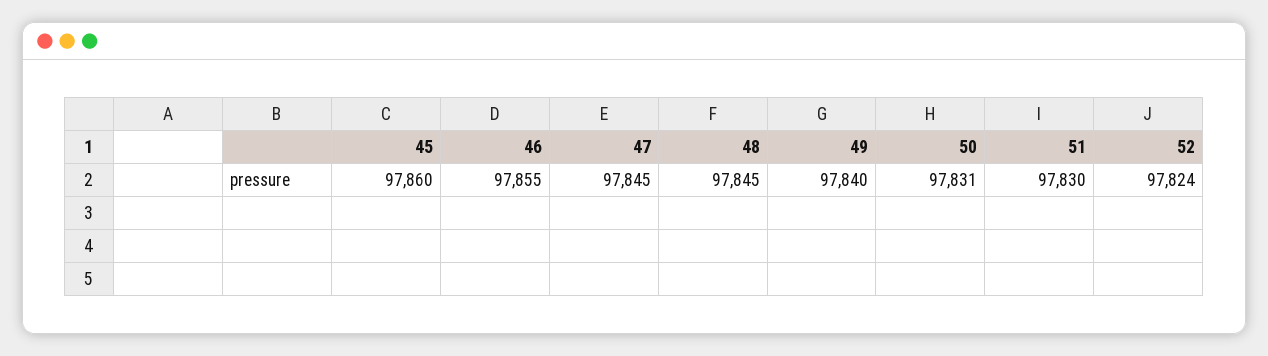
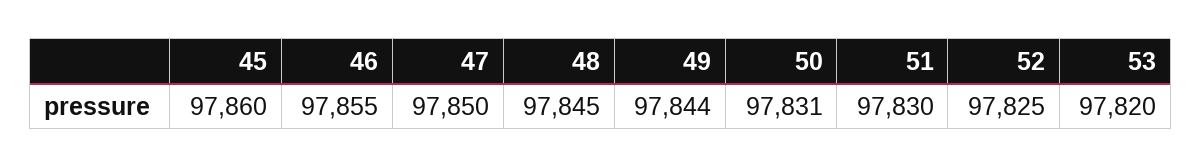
47: 97845 -> 97850
49: 97840 -> 97844
52: 97824 -> 97825
53: none -> 97820

